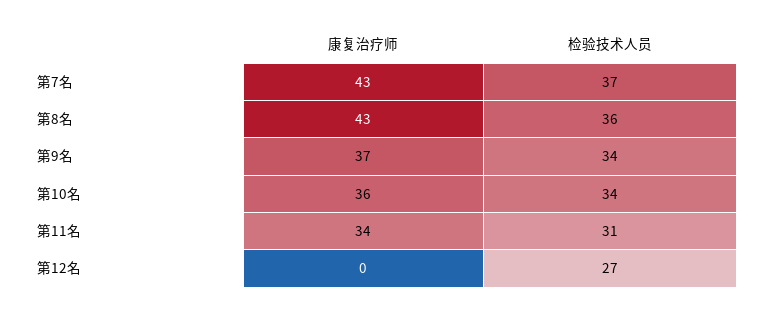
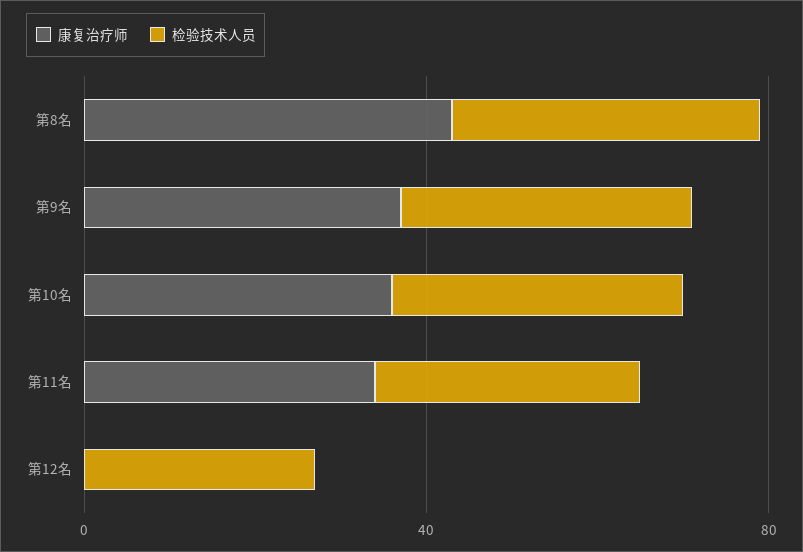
康复治疗师, 第7名: 43 -> none
检验技术人员, 第7名: 37 -> none

